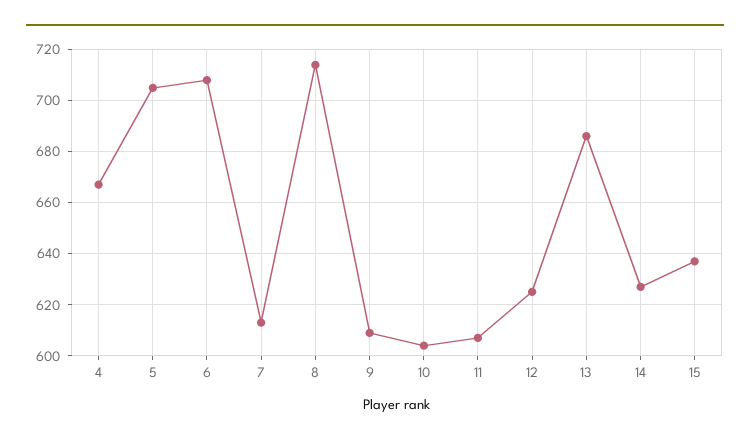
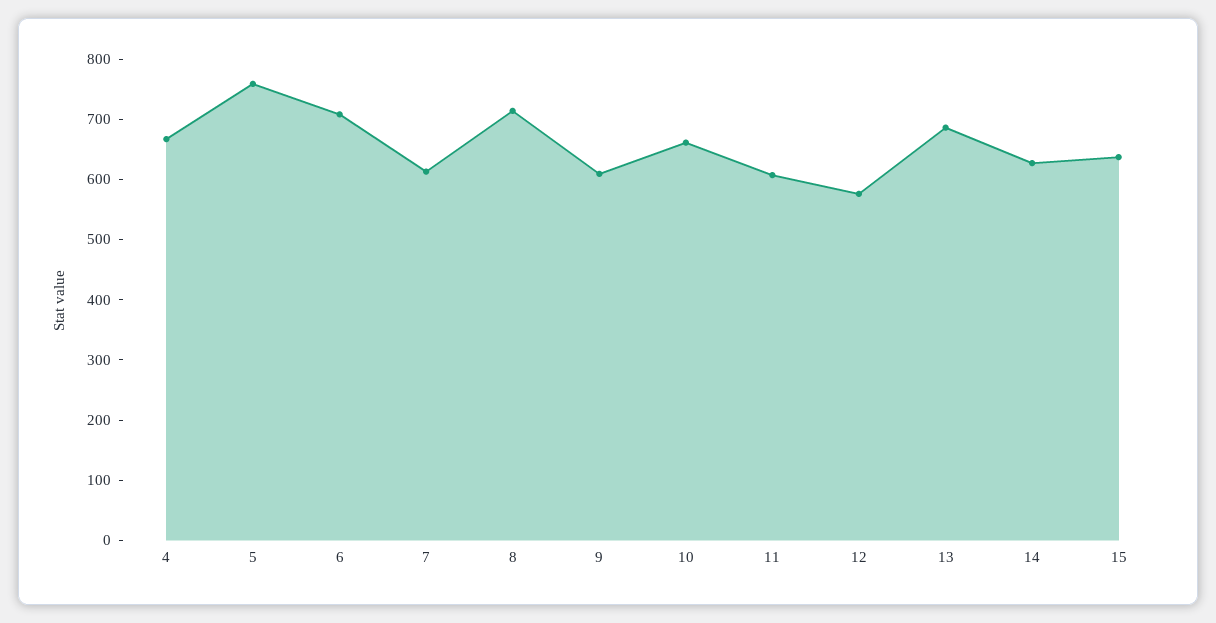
5: 705 -> 760
10: 605 -> 660
12: 625 -> 580

